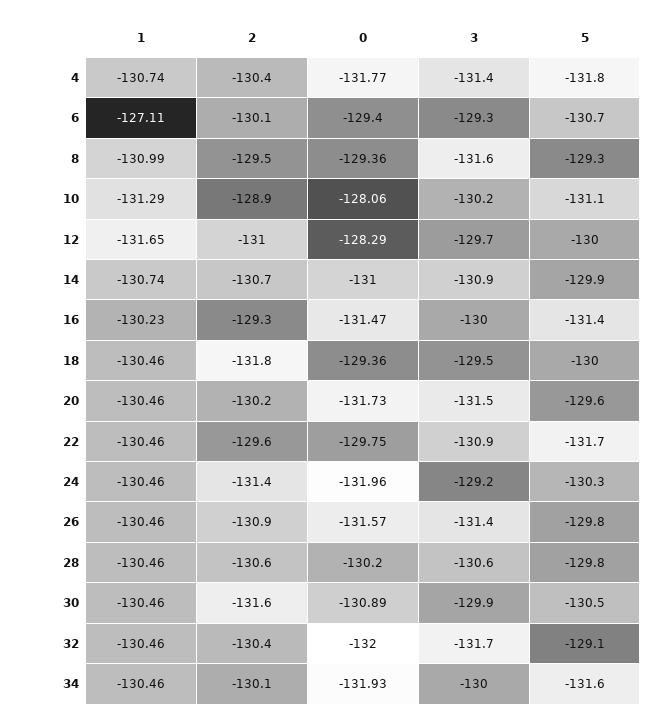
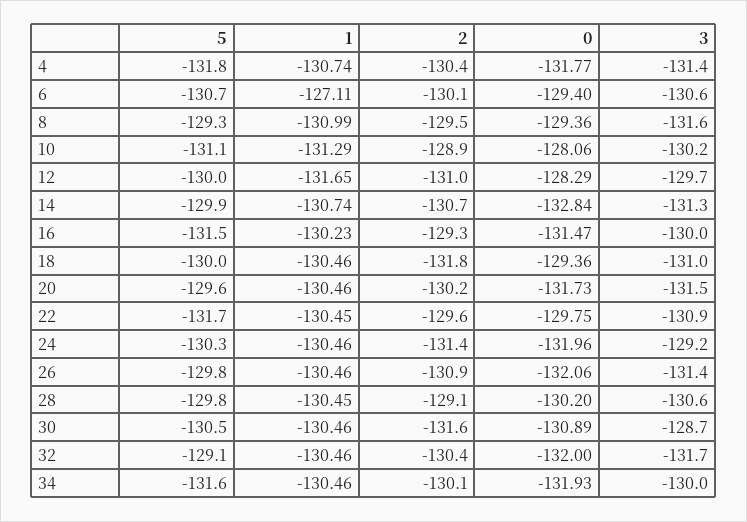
3, 6: -129.3 -> -130.6
0, 14: -131 -> -132.84
3, 14: -130.9 -> -131.3
5, 16: -131.4 -> -131.5
3, 18: -129.5 -> -131
1, 22: -130.46 -> -130.45
0, 26: -131.57 -> -132.06
1, 28: -130.46 -> -130.45
2, 28: -130.6 -> -129.1
3, 30: -129.9 -> -128.7

